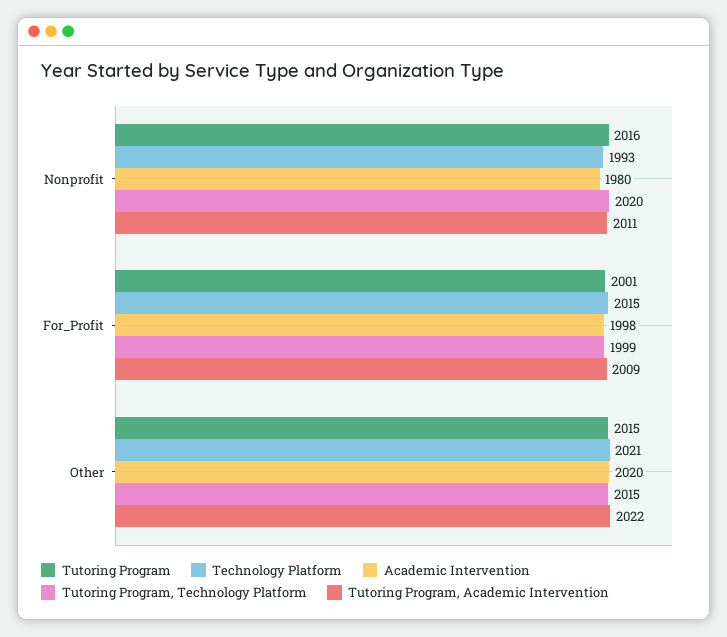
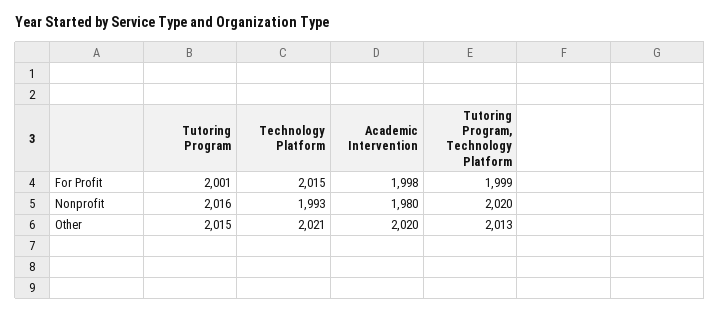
Tutoring Program, Academic Intervention, Nonprofit: 2011 -> none
Tutoring Program, Academic Intervention, For_Profit: 2009 -> none
Tutoring Program, Technology Platform, Other: 2015 -> 2013
Tutoring Program, Academic Intervention, Other: 2022 -> none

